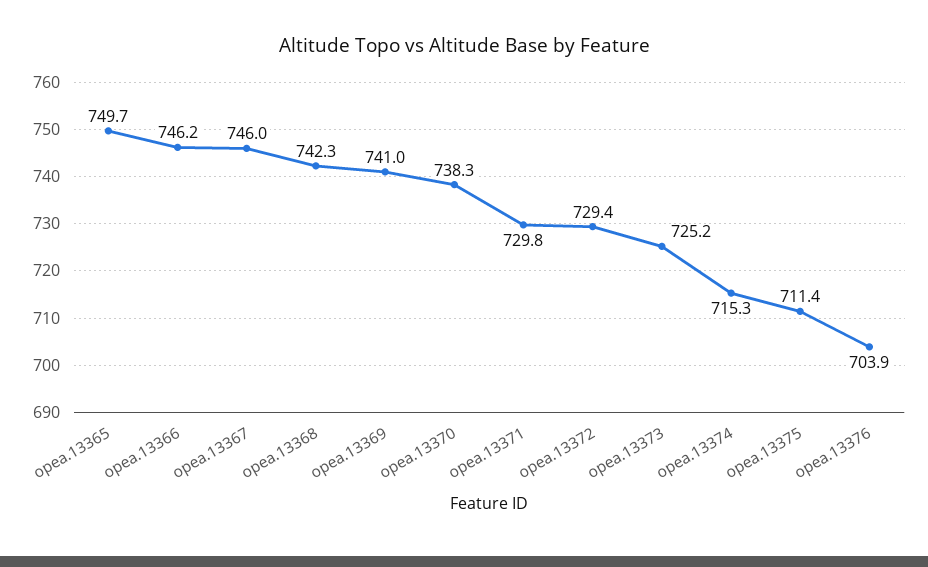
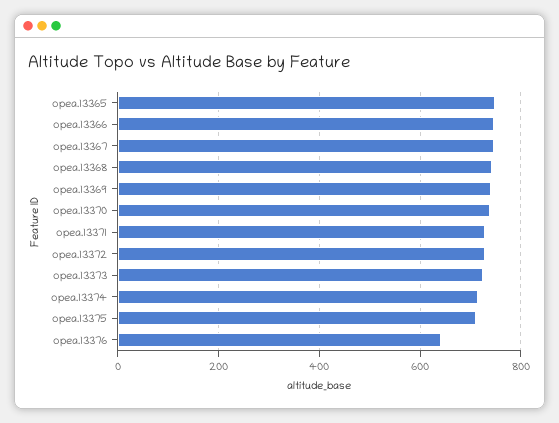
opea.13376: 703.9 -> 640

